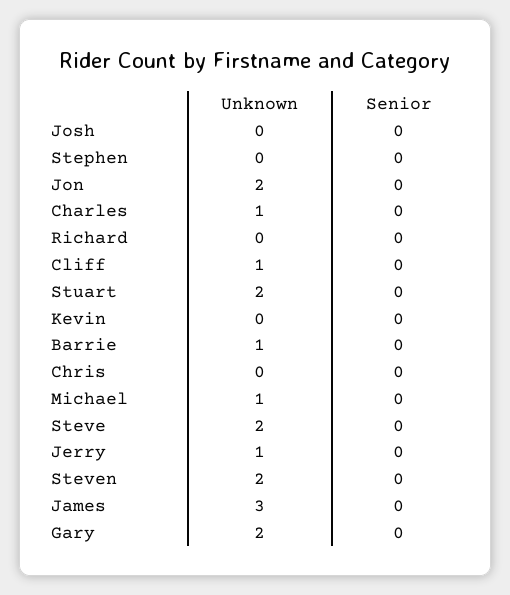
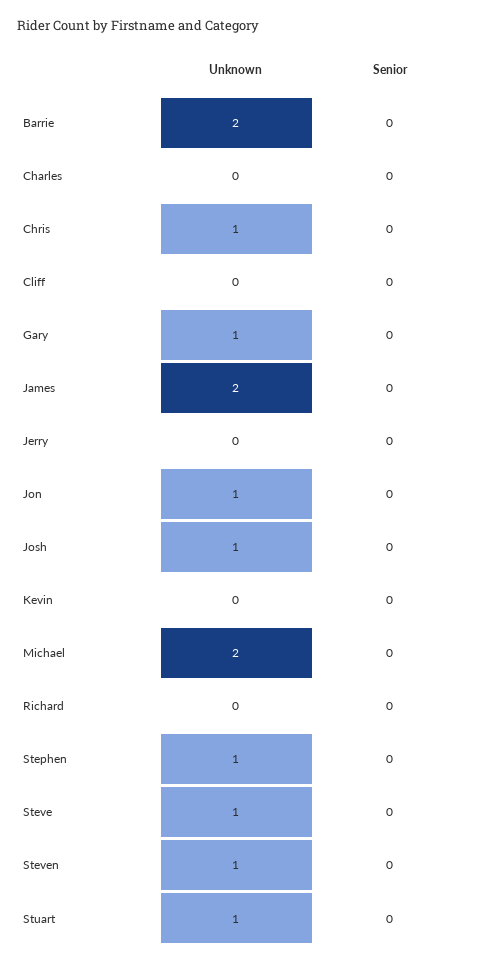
Unknown, Josh: 0 -> 1
Unknown, Stephen: 0 -> 1
Unknown, Jon: 2 -> 1
Unknown, Charles: 1 -> 0
Unknown, Cliff: 1 -> 0
Unknown, Stuart: 2 -> 1
Unknown, Barrie: 1 -> 2
Unknown, Chris: 0 -> 1
Unknown, Michael: 1 -> 2
Unknown, Steve: 2 -> 1
Unknown, Jerry: 1 -> 0
Unknown, Steven: 2 -> 1
Unknown, James: 3 -> 2
Unknown, Gary: 2 -> 1

